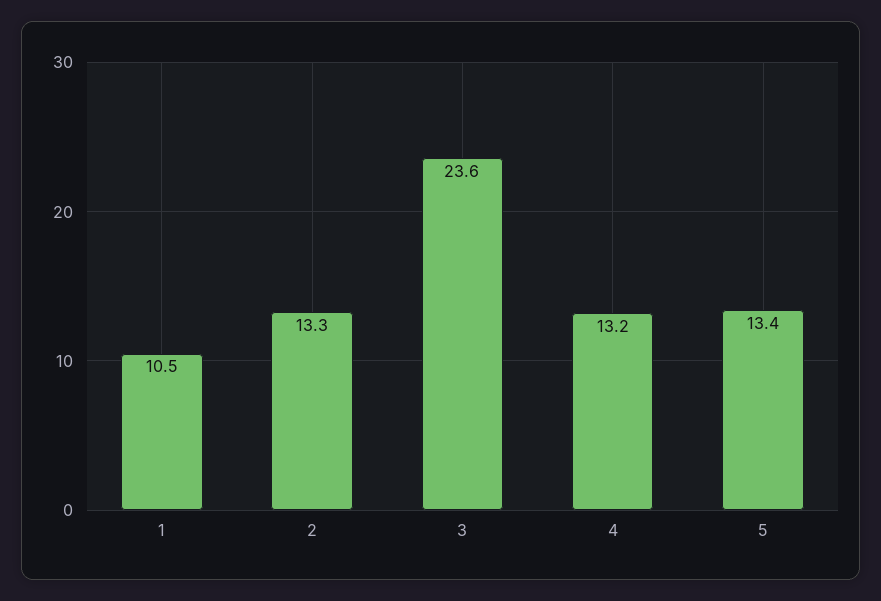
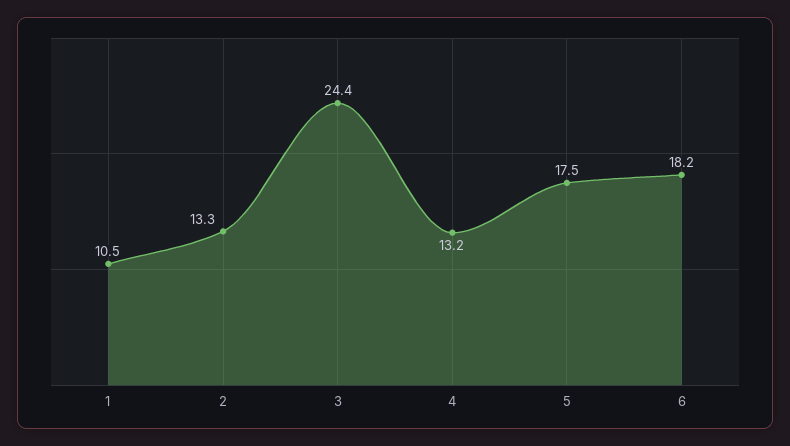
3: 23.6 -> 24.4
5: 13.4 -> 17.5
6: none -> 18.2

